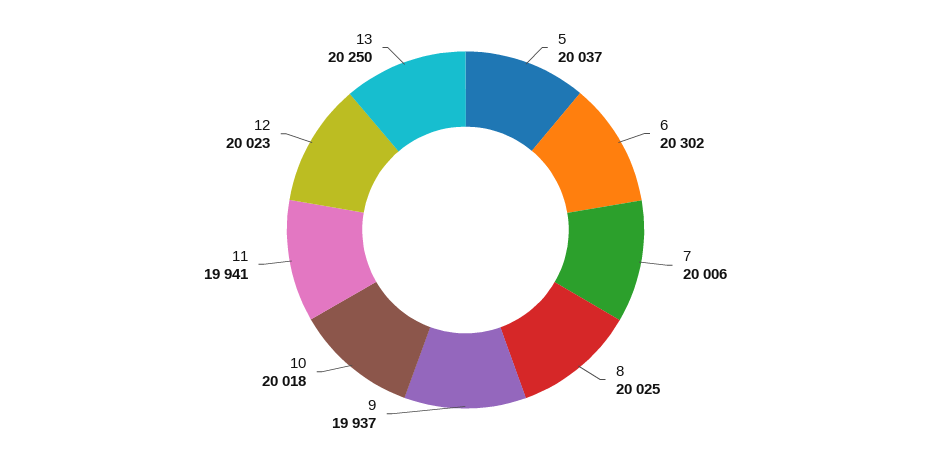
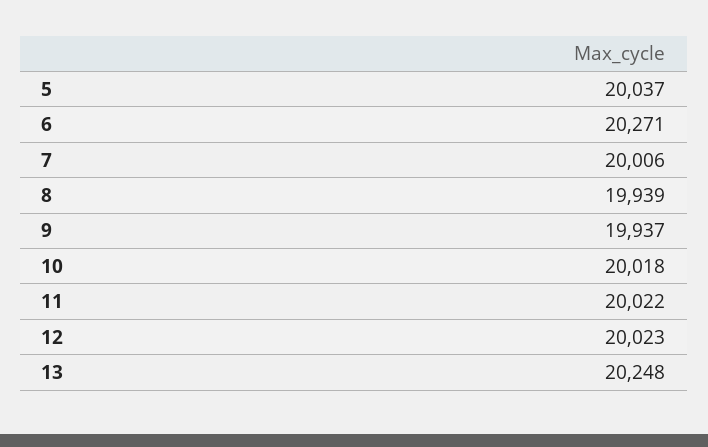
6: 20302 -> 20271
8: 20025 -> 19939
11: 19941 -> 20022
13: 20250 -> 20248

